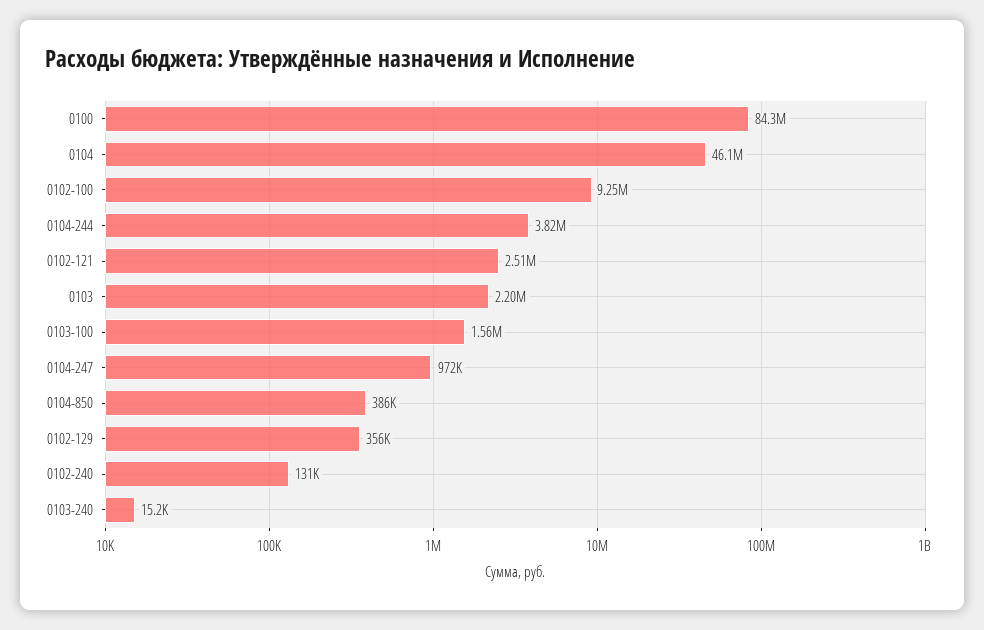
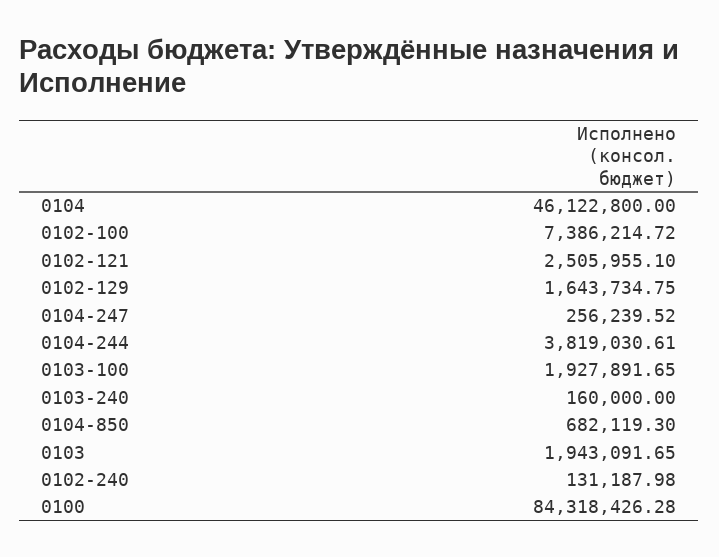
0102-100: 9250000 -> 7386214.72
0103: 2200000 -> 1943091.65
0103-100: 1560000 -> 1927891.65
0104-247: 972000 -> 256239.52
0104-850: 386000 -> 682119.3
0102-129: 356000 -> 1643734.75
0103-240: 15200 -> 160000

